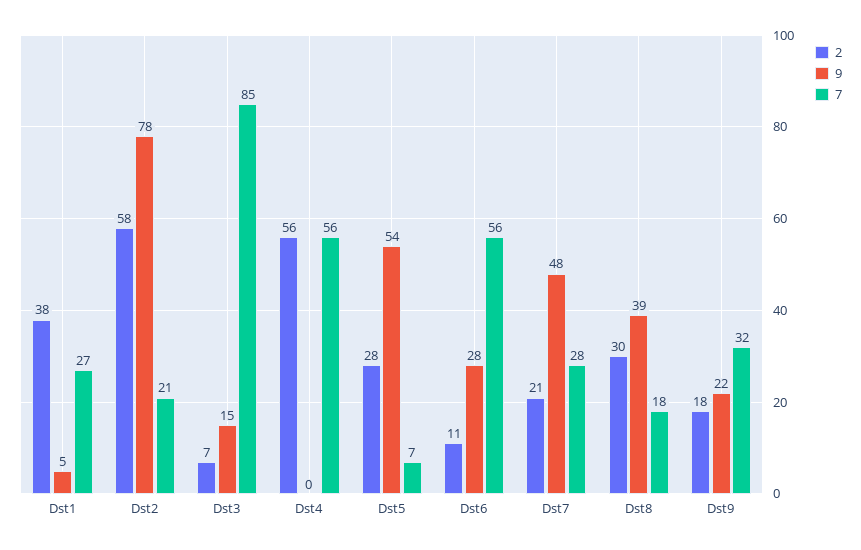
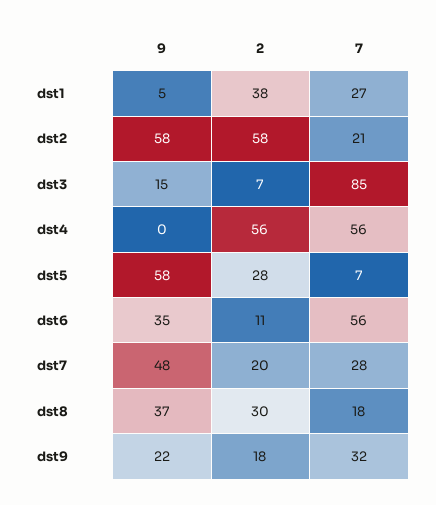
9, Dst2: 78 -> 58
9, Dst5: 54 -> 58
9, Dst6: 28 -> 35
2, Dst7: 21 -> 20
9, Dst8: 39 -> 37

